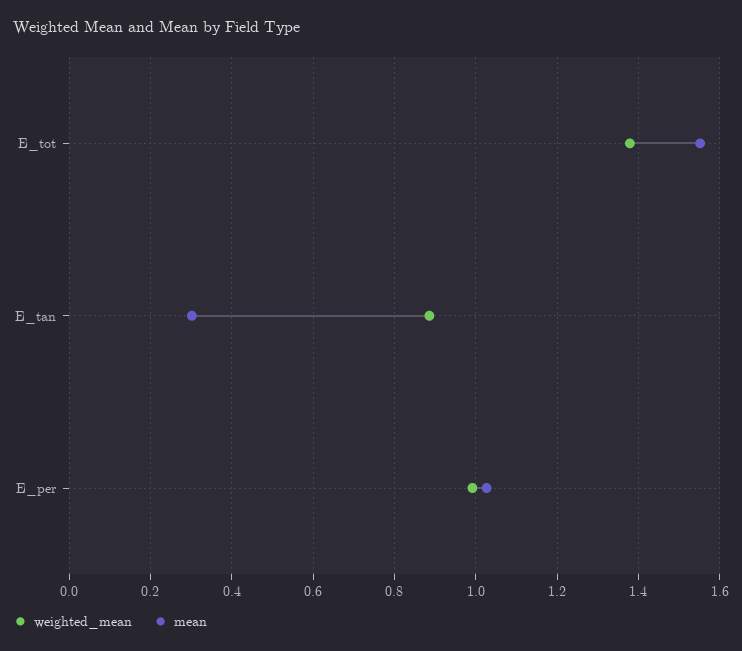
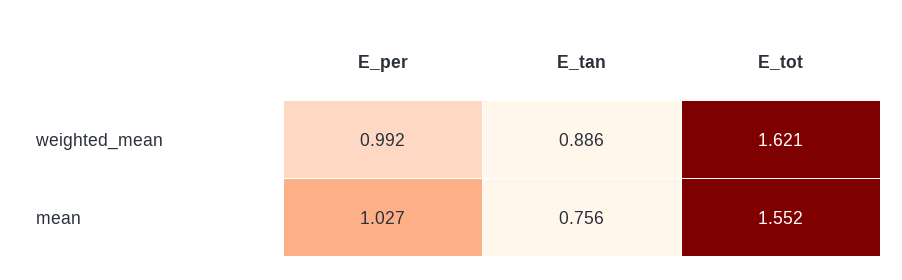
weighted_mean, E_tot: 1.38 -> 1.621
mean, E_tan: 0.3 -> 0.756

